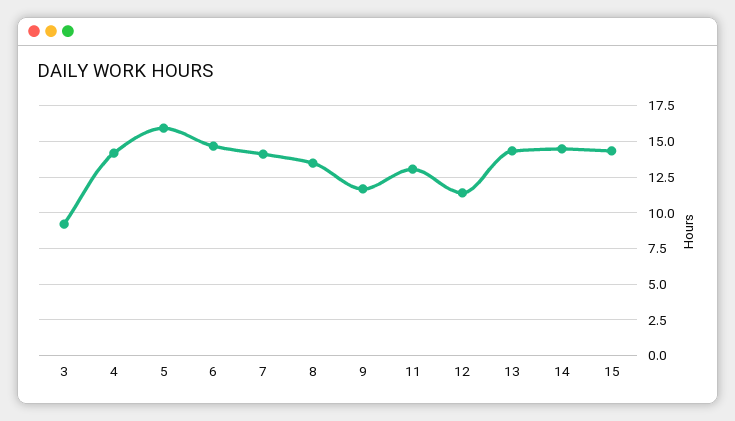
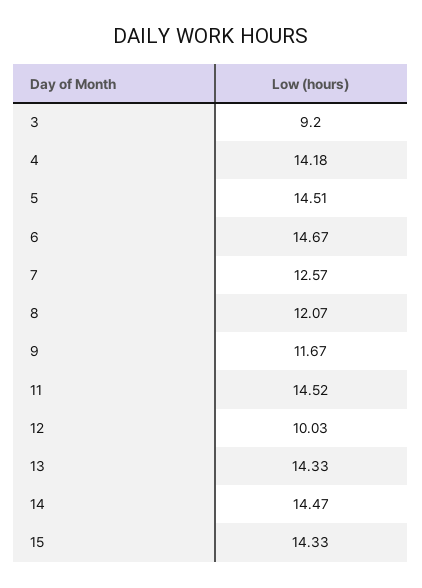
5: 16 -> 14.51
7: 14 -> 12.57
8: 13.5 -> 12.07
11: 13 -> 14.52
12: 11.5 -> 10.03

